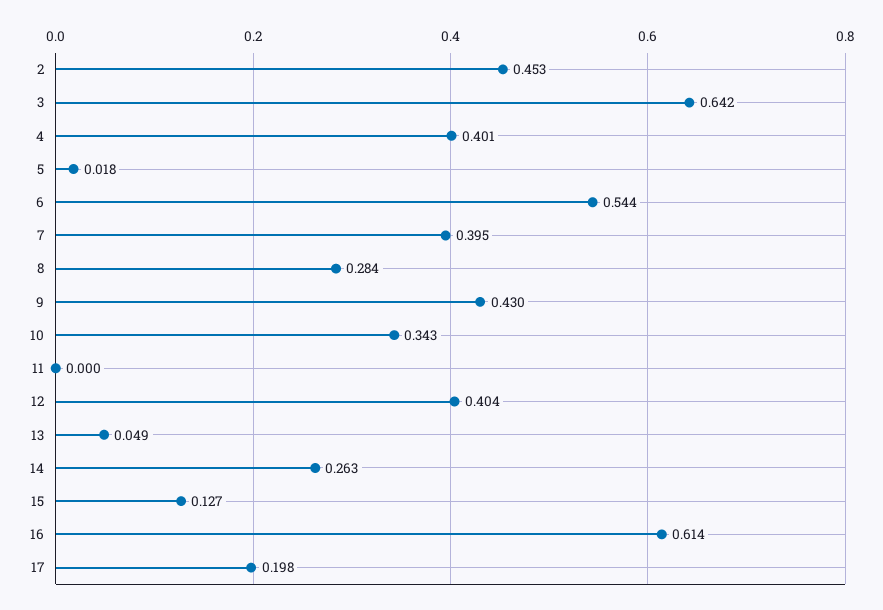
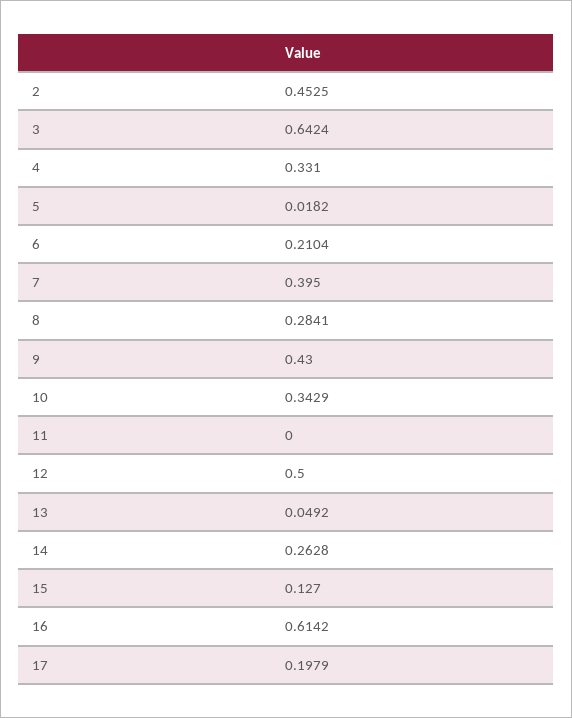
4: 0.401 -> 0.331
6: 0.544 -> 0.2104
12: 0.404 -> 0.5

